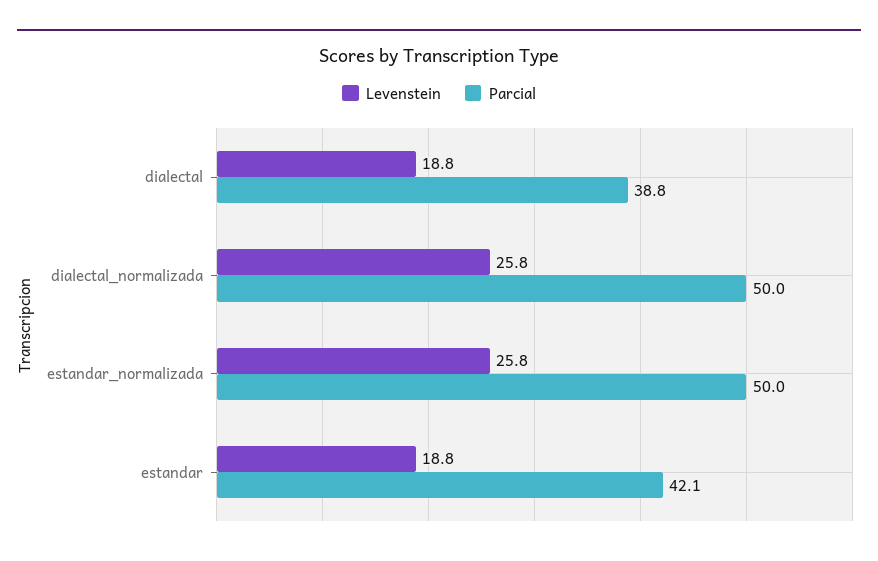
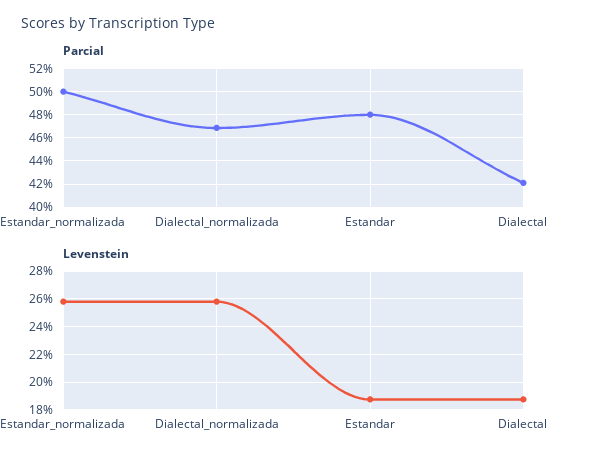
Parcial, dialectal: 38.8 -> 42
Parcial, dialectal_normalizada: 50 -> 47
Parcial, estandar: 42.1 -> 48

